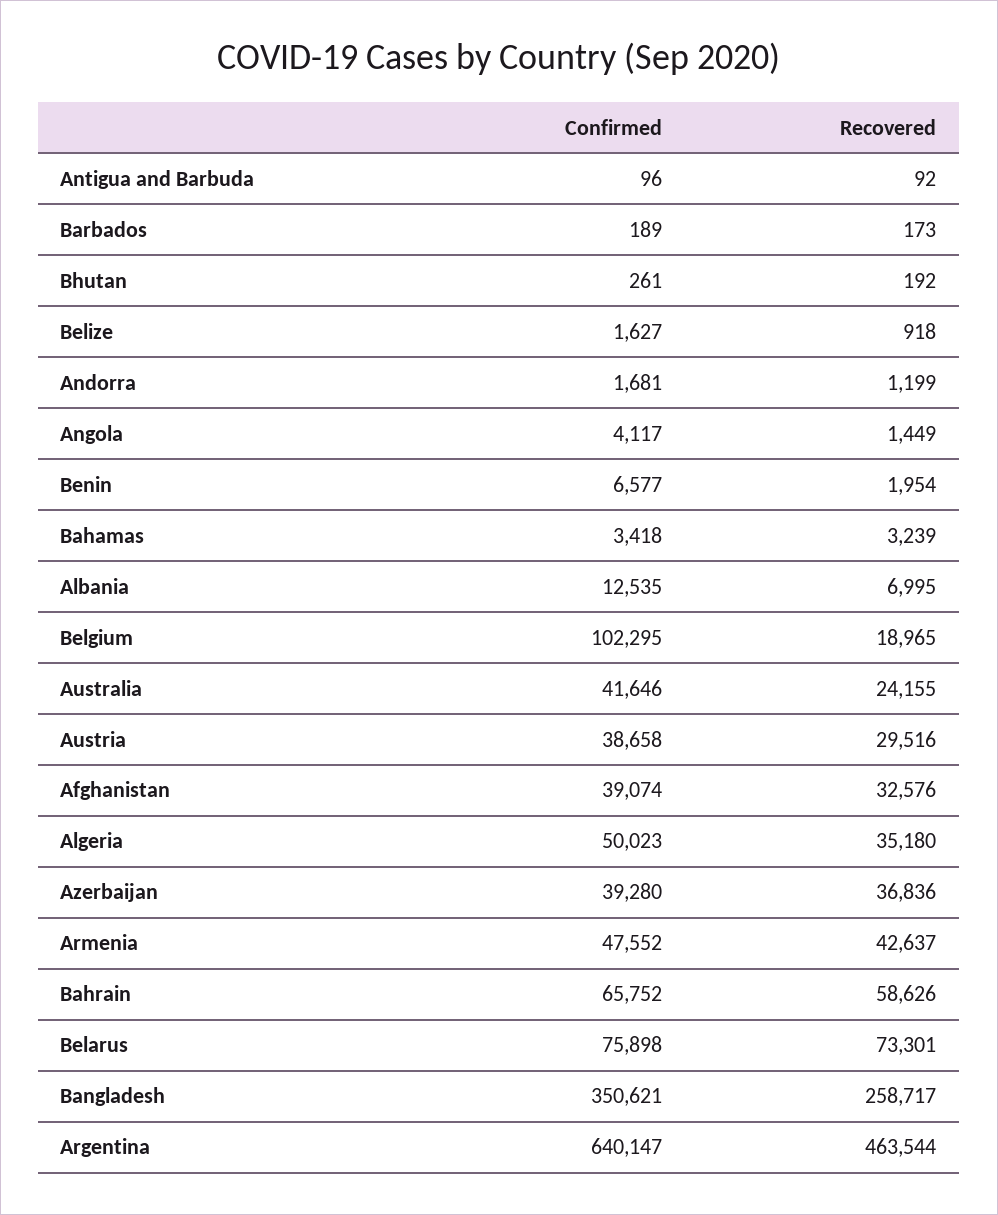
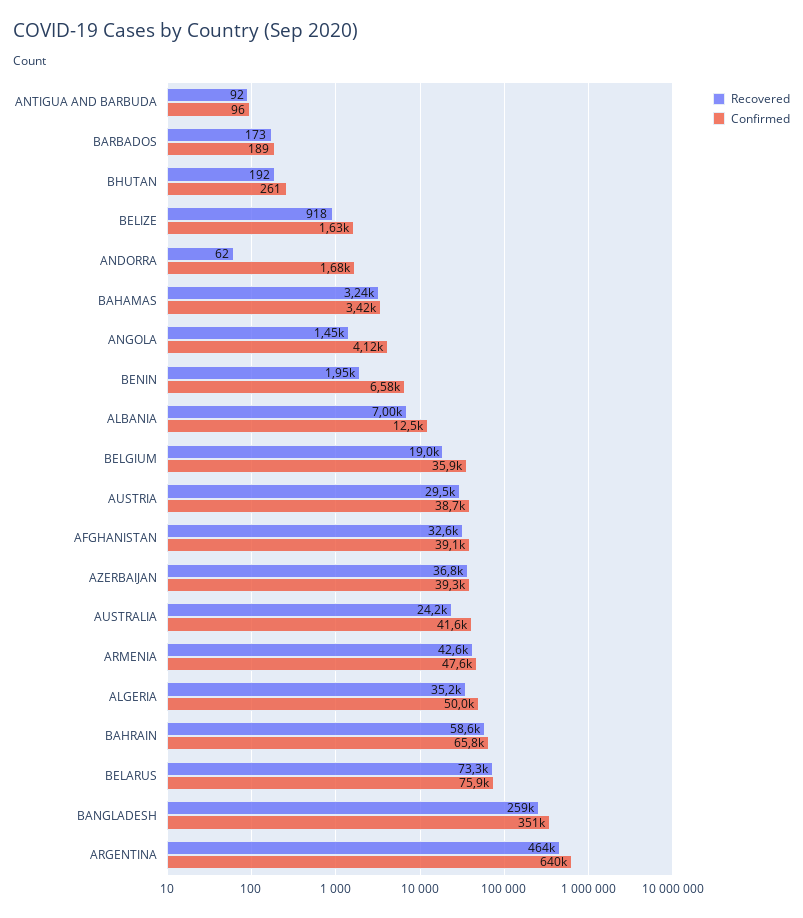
Recovered, Andorra: 1199 -> 62
Confirmed, Belgium: 102295 -> 35900

